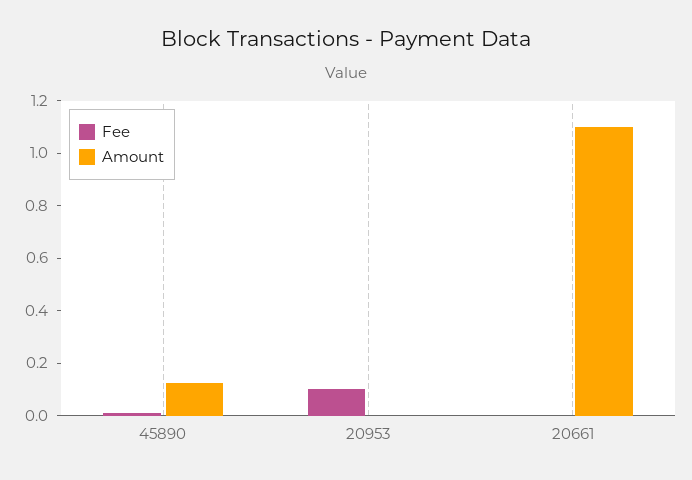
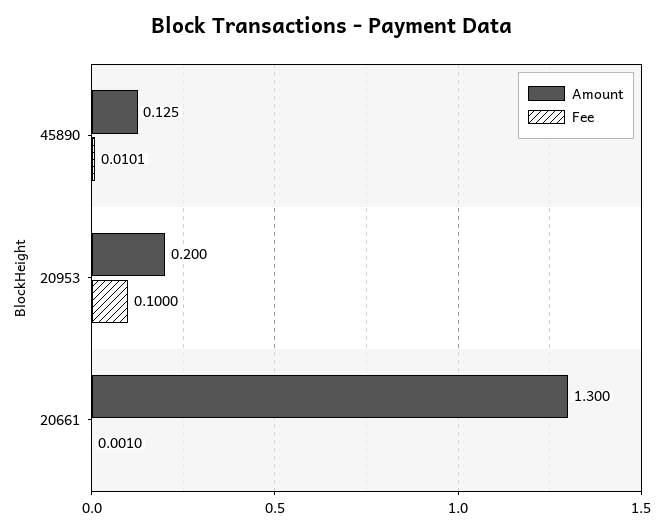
Amount, 20953: 0 -> 0.2
Amount, 20661: 1.1 -> 1.3

